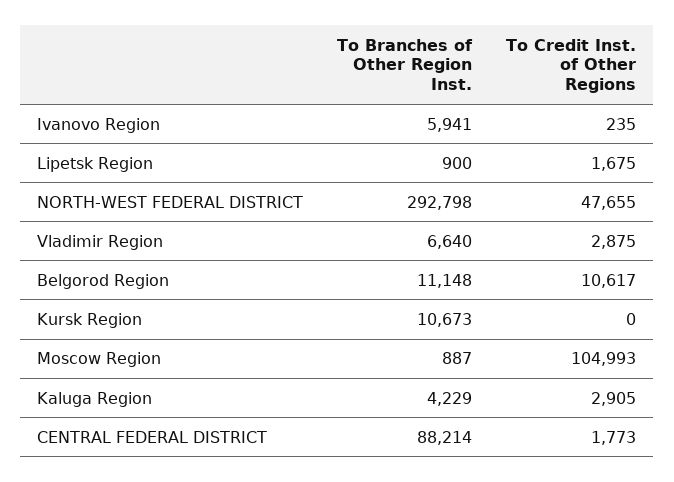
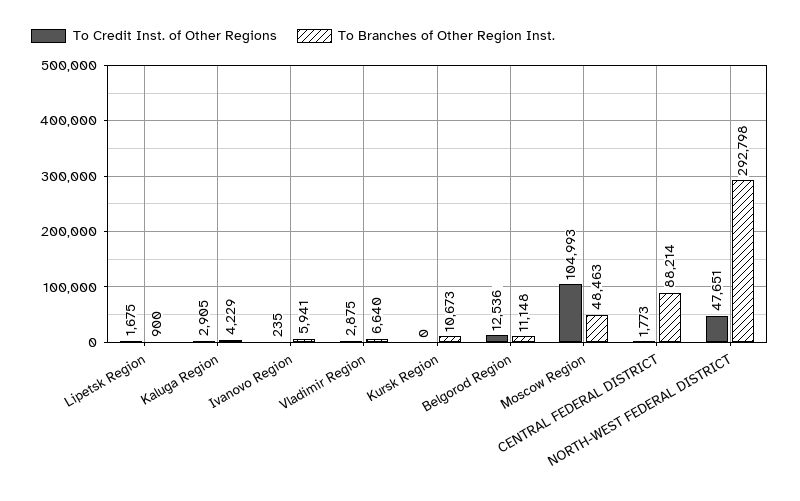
To Credit Inst. of Other Regions, NORTH-WEST FEDERAL DISTRICT: 47655 -> 47651
To Credit Inst. of Other Regions, Belgorod Region: 10617 -> 12536
To Branches of Other Region Inst., Moscow Region: 887 -> 48463

